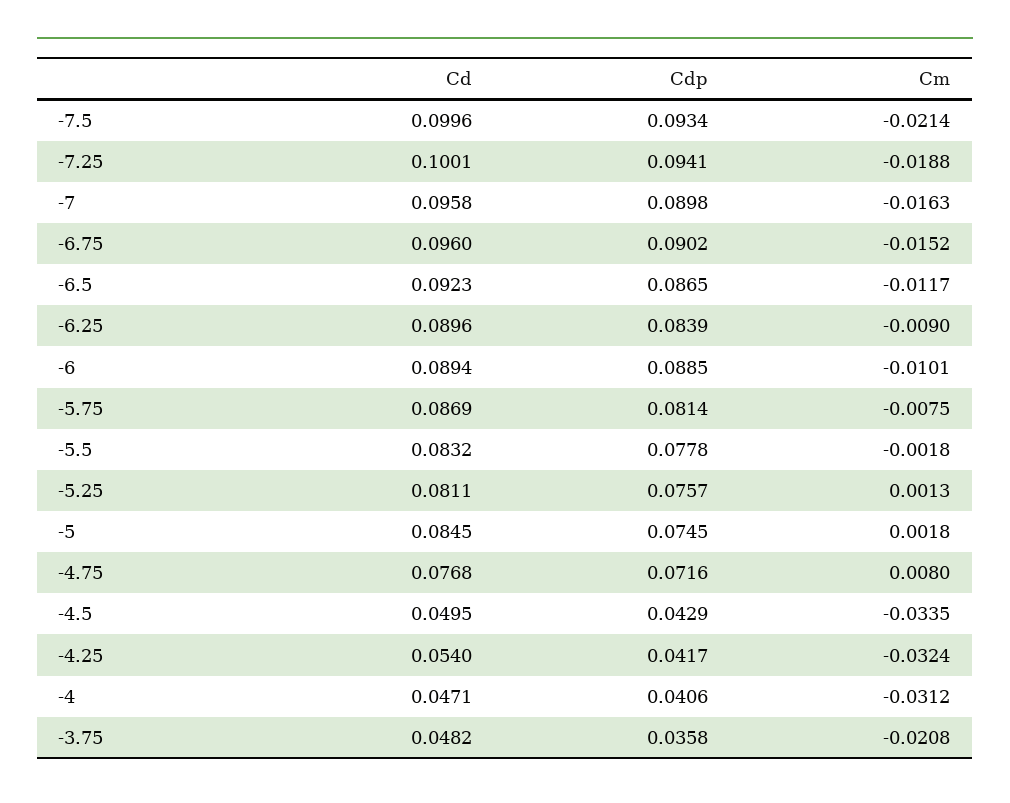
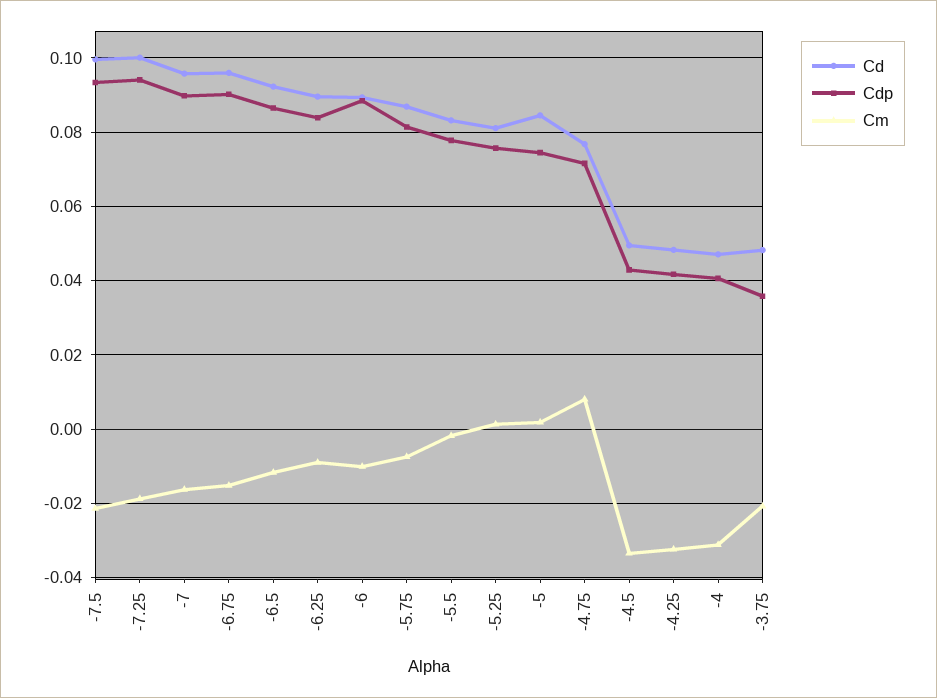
Cd, -4.25: 0.054 -> 0.048

